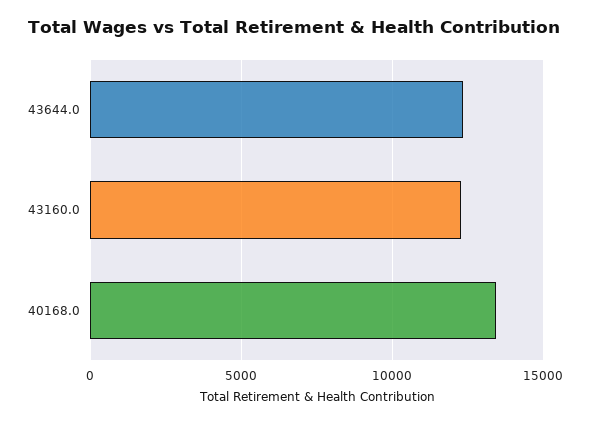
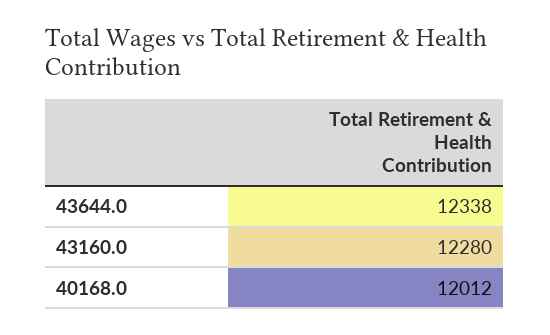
40168.0: 13500 -> 12012

